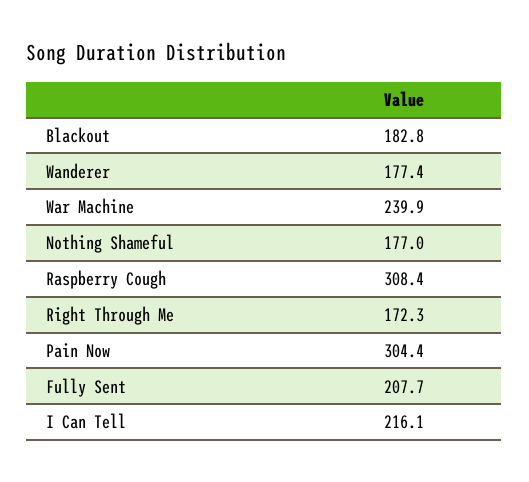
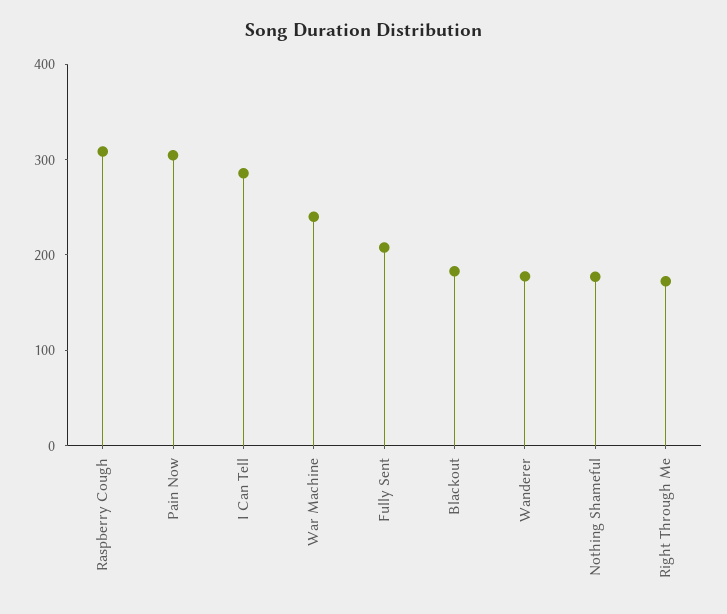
I Can Tell: 216.1 -> 280

